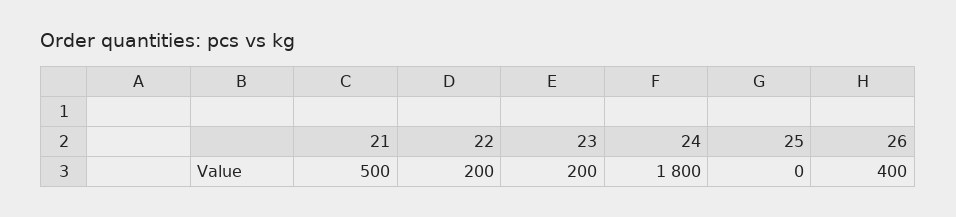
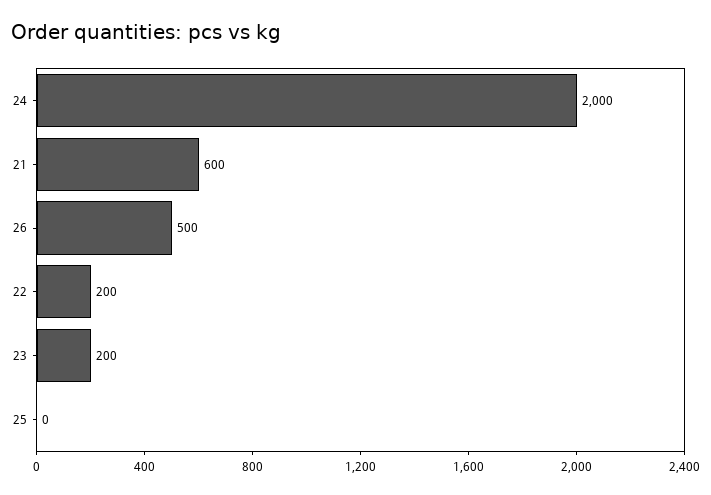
21: 500 -> 600
24: 1800 -> 2000
26: 400 -> 500

